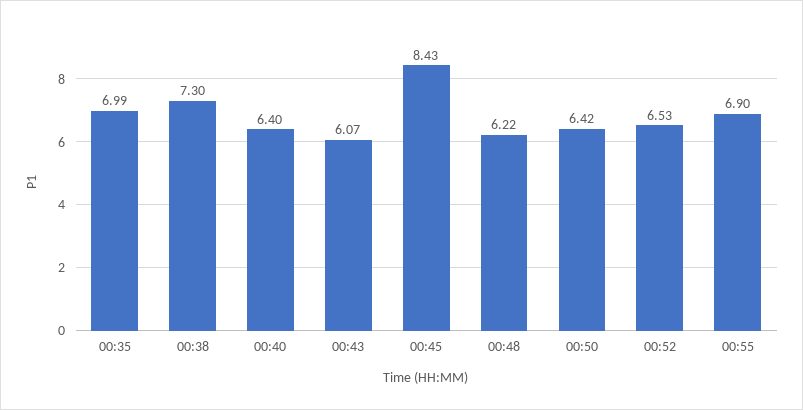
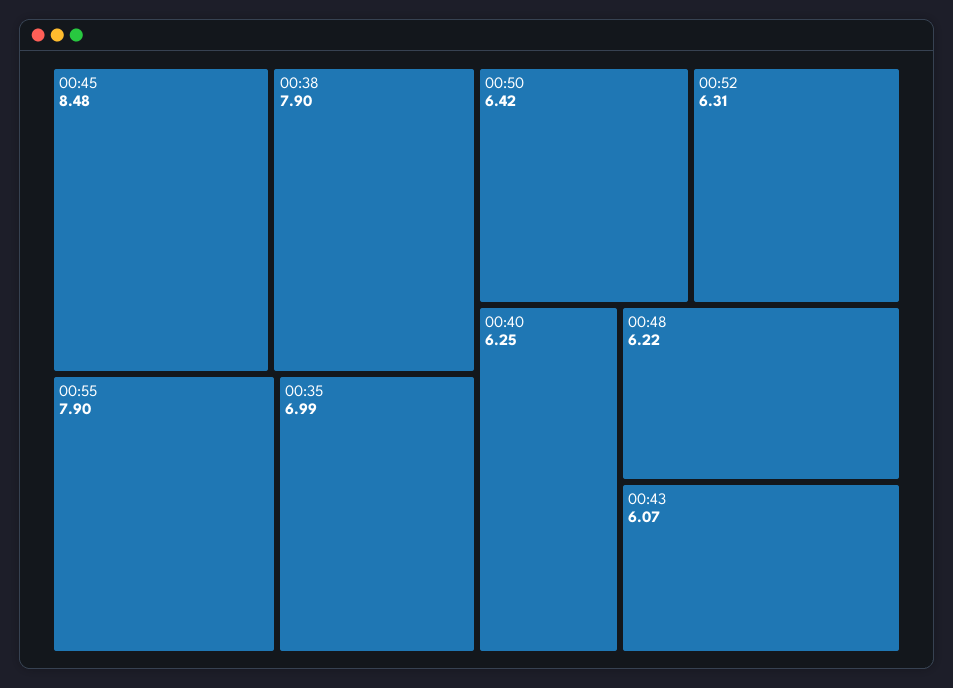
00:38: 7.3 -> 7.9
00:40: 6.4 -> 6.25
00:45: 8.43 -> 8.48
00:52: 6.53 -> 6.31
00:55: 6.9 -> 7.9

